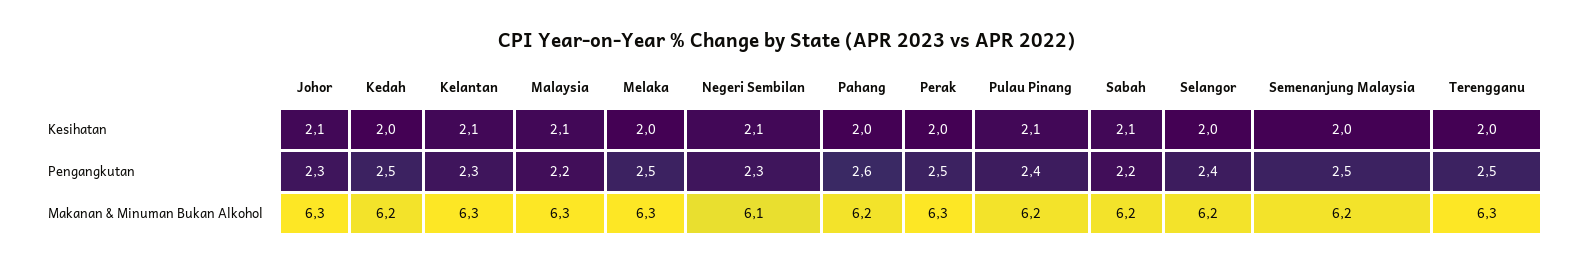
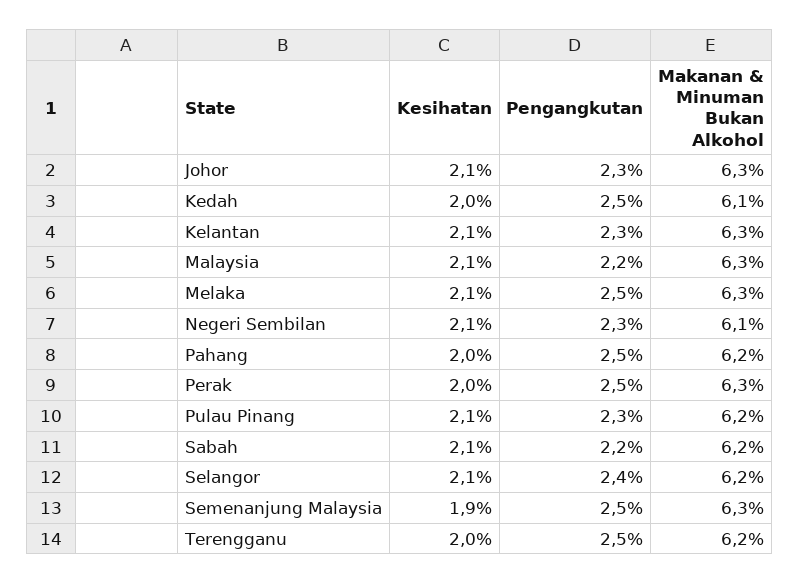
Melaka, Kesihatan: 2 -> 2.1
Selangor, Kesihatan: 2 -> 2.1
Semenanjung Malaysia, Kesihatan: 2 -> 1.9
Pahang, Pengangkutan: 2.6 -> 2.5
Pulau Pinang, Pengangkutan: 2.4 -> 2.3
Kedah, Makanan & Minuman Bukan Alkohol: 6.2 -> 6.1
Semenanjung Malaysia, Makanan & Minuman Bukan Alkohol: 6.2 -> 6.3
Terengganu, Makanan & Minuman Bukan Alkohol: 6.3 -> 6.2

